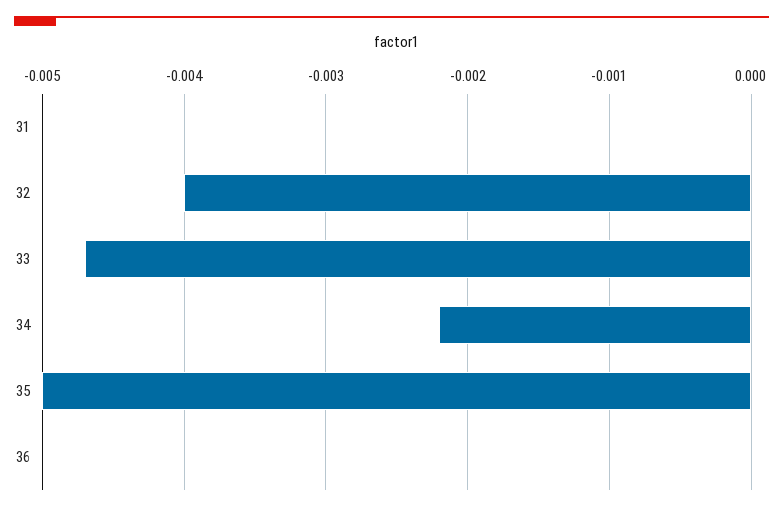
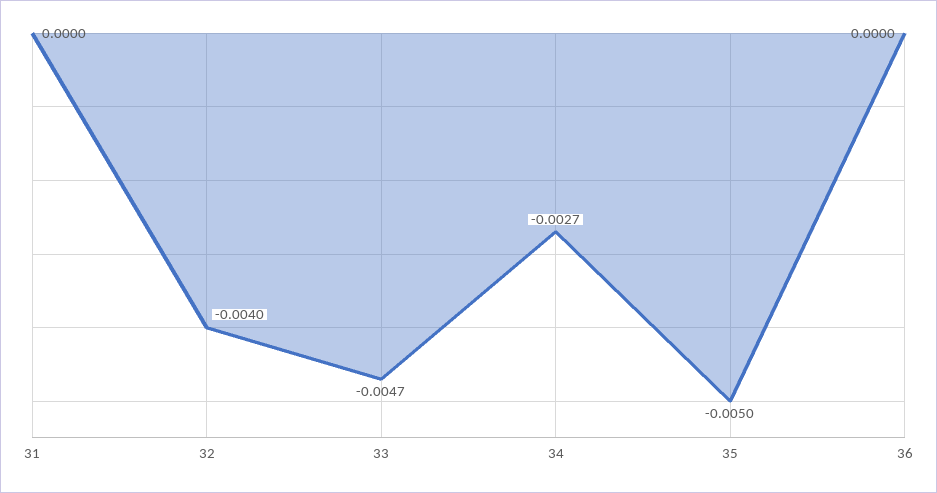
34: -0.0022 -> -0.0027

